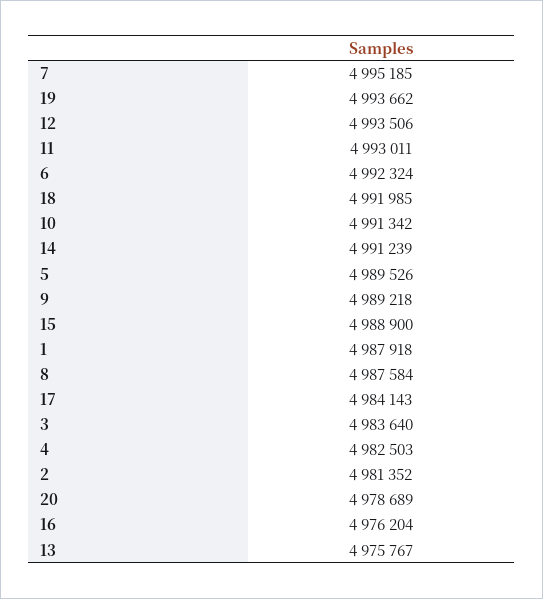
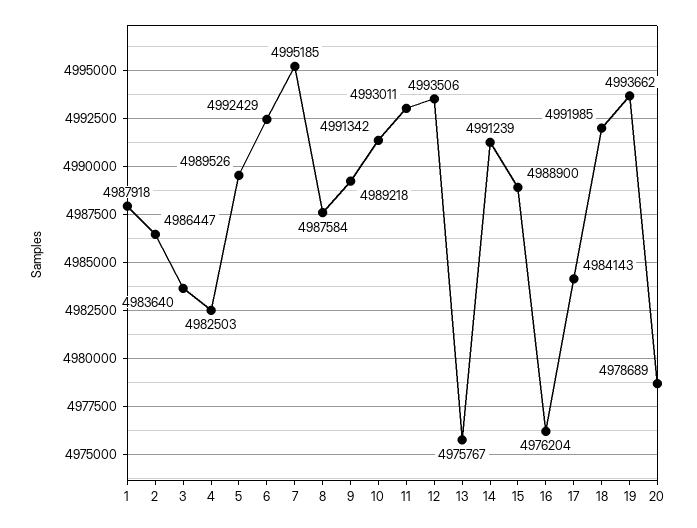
6: 4992324 -> 4992429
2: 4981352 -> 4986447

